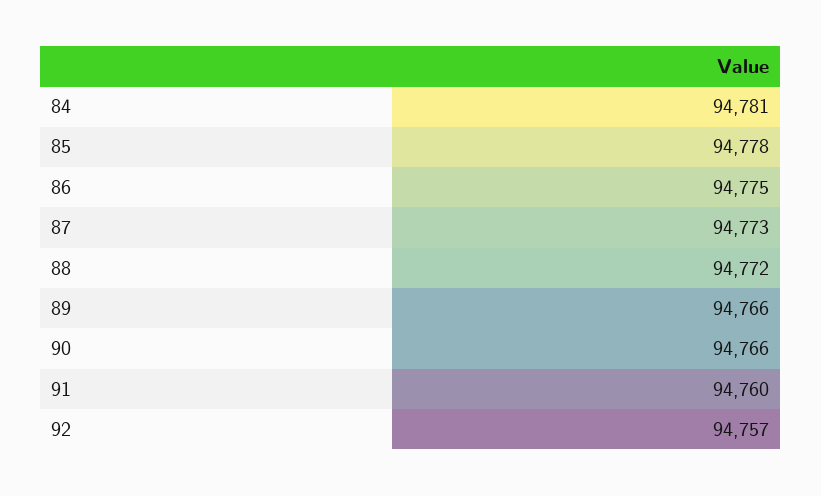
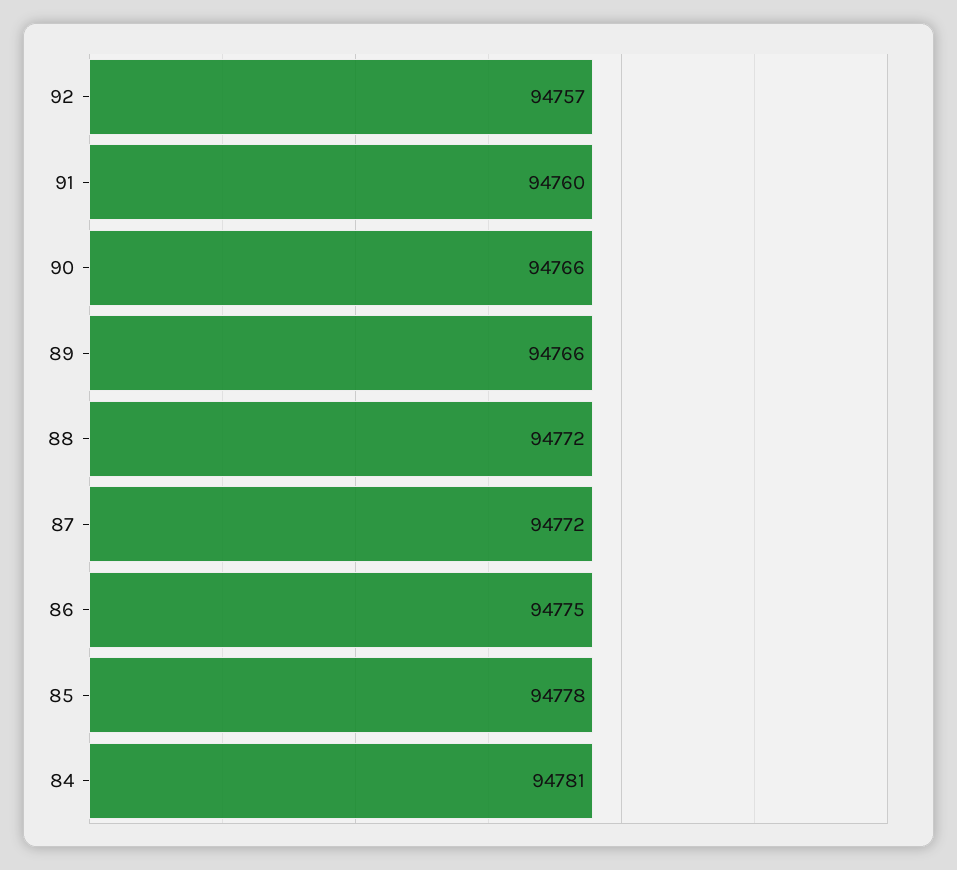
87: 94773 -> 94772

